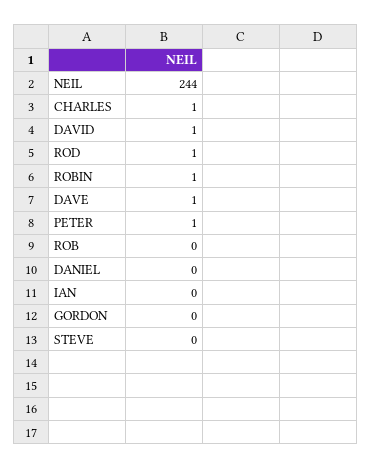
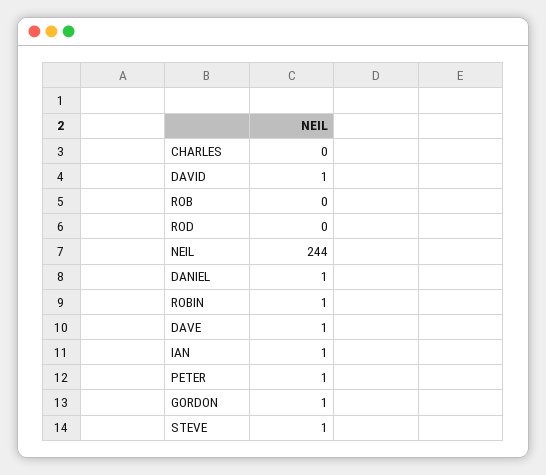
CHARLES: 1 -> 0
ROD: 1 -> 0
DANIEL: 0 -> 1
IAN: 0 -> 1
GORDON: 0 -> 1
STEVE: 0 -> 1

